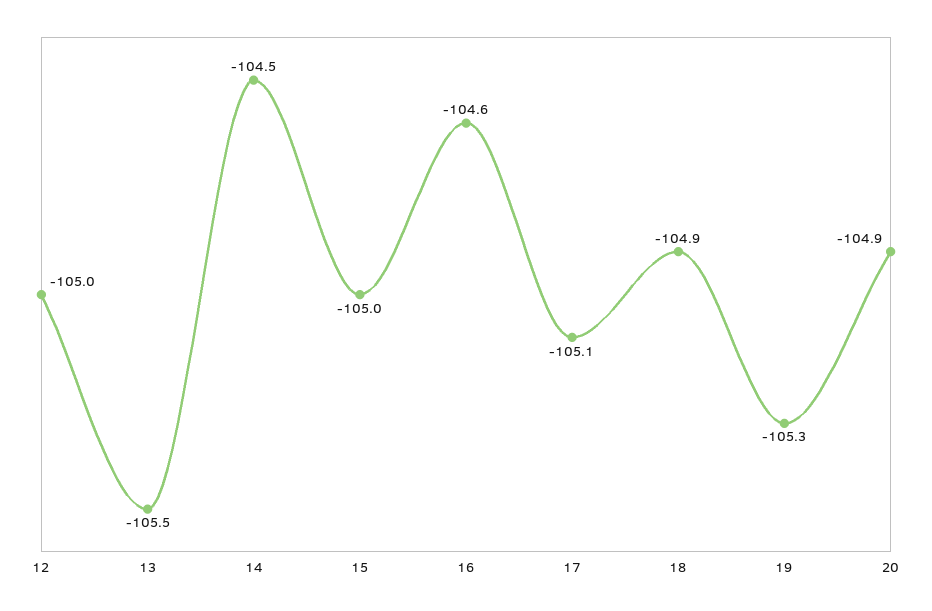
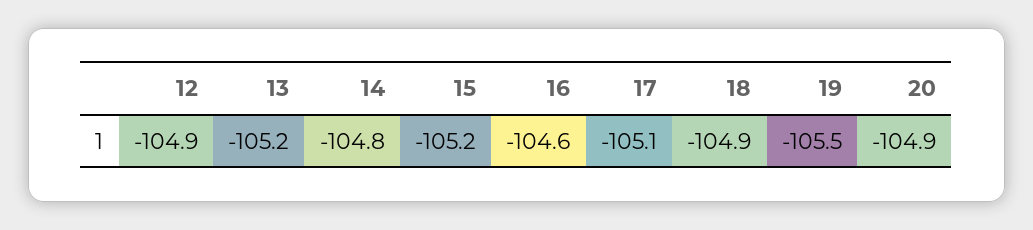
12: -105 -> -104.9
13: -105.5 -> -105.2
14: -104.5 -> -104.8
15: -105 -> -105.2
19: -105.3 -> -105.5

